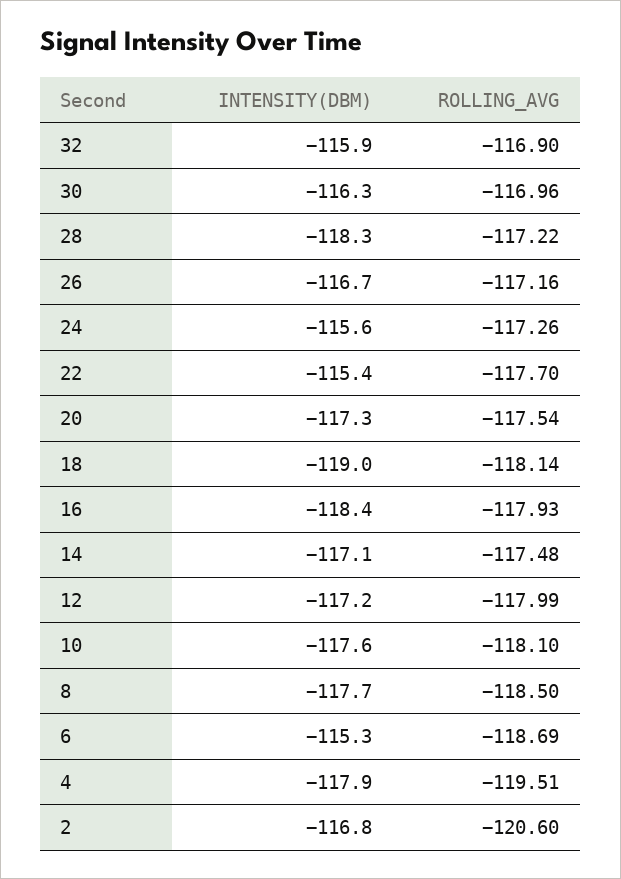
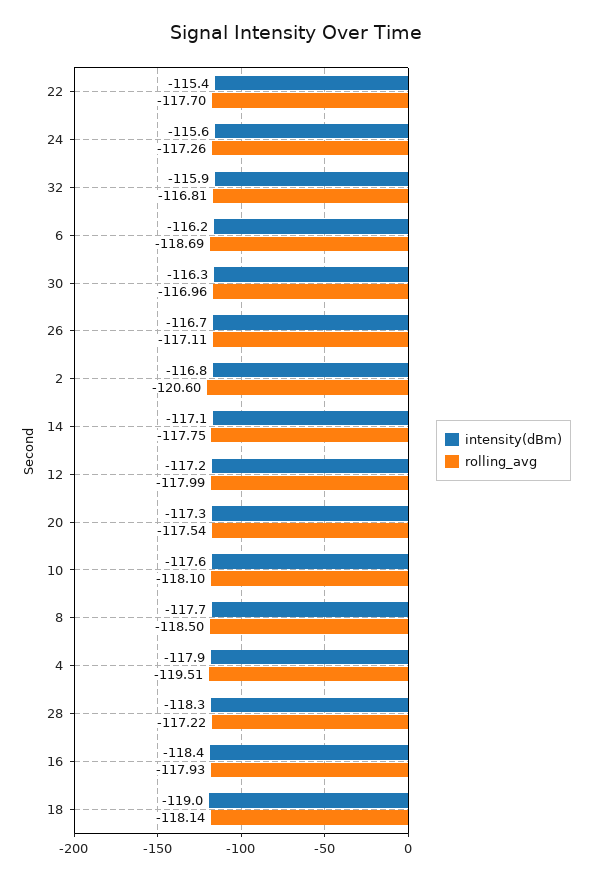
ROLLING_AVG, 32: -116.9 -> -116.81
ROLLING_AVG, 26: -117.16 -> -117.11
ROLLING_AVG, 14: -117.48 -> -117.75
INTENSITY(DBM), 6: -115.3 -> -116.2

